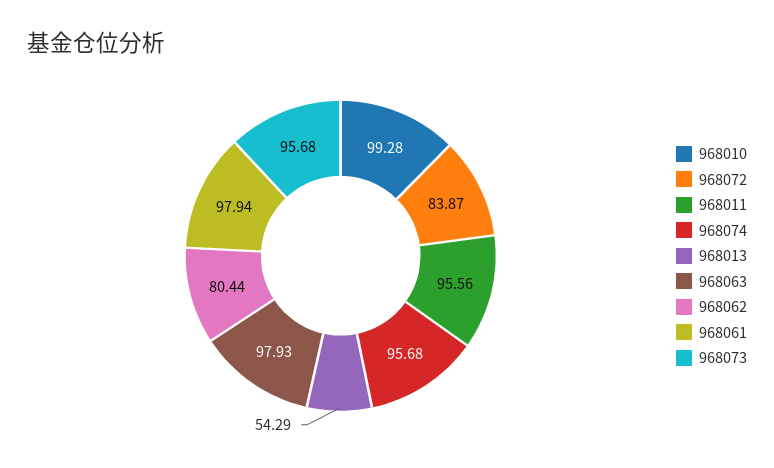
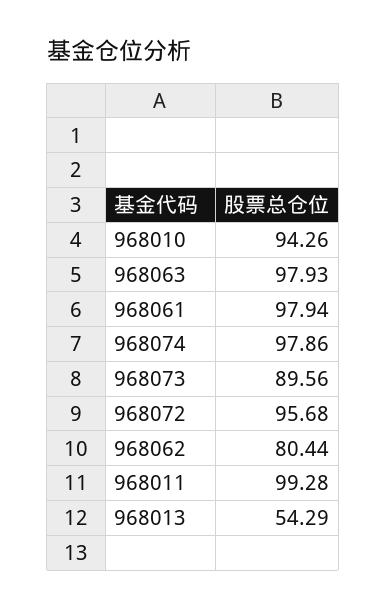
968010: 99.28 -> 94.26
968072: 83.87 -> 95.68
968011: 95.56 -> 99.28
968074: 95.68 -> 97.86
968073: 95.68 -> 89.56

